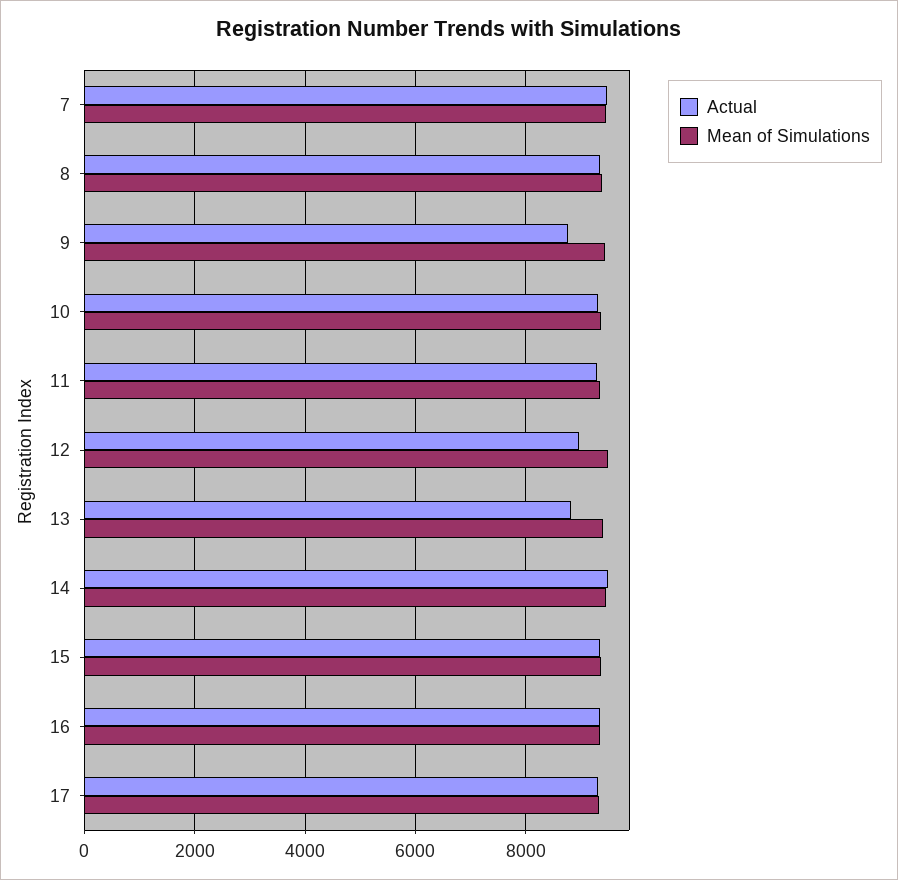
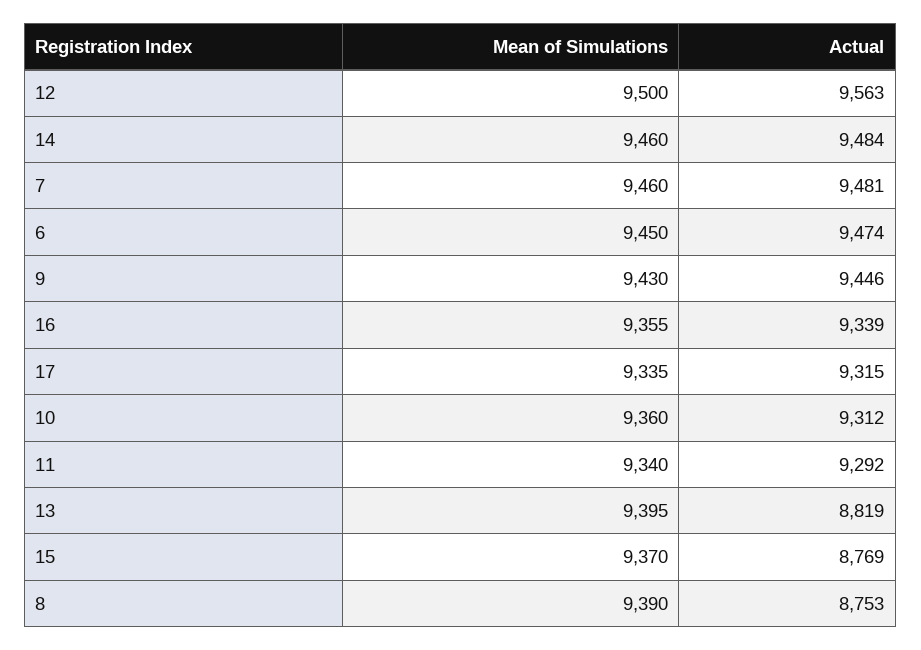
Actual, 8: 9400 -> 8753
Actual, 9: 8800 -> 9446
Actual, 12: 9000 -> 9563
Actual, 15: 9400 -> 8769
Mean of Simulations, 6: none -> 9450
Actual, 6: none -> 9474

